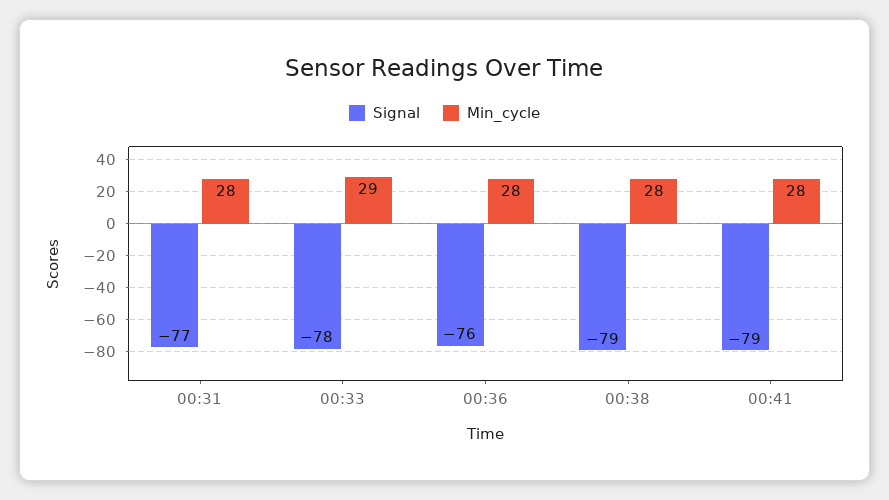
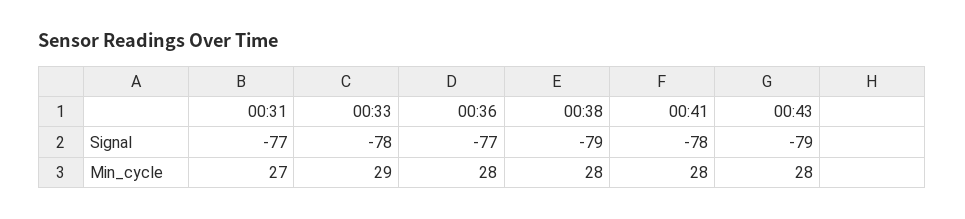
Min_cycle, 00:31: 28 -> 27
Signal, 00:36: -76 -> -77
Signal, 00:41: -79 -> -78
Signal, 00:43: none -> -79
Min_cycle, 00:43: none -> 28

